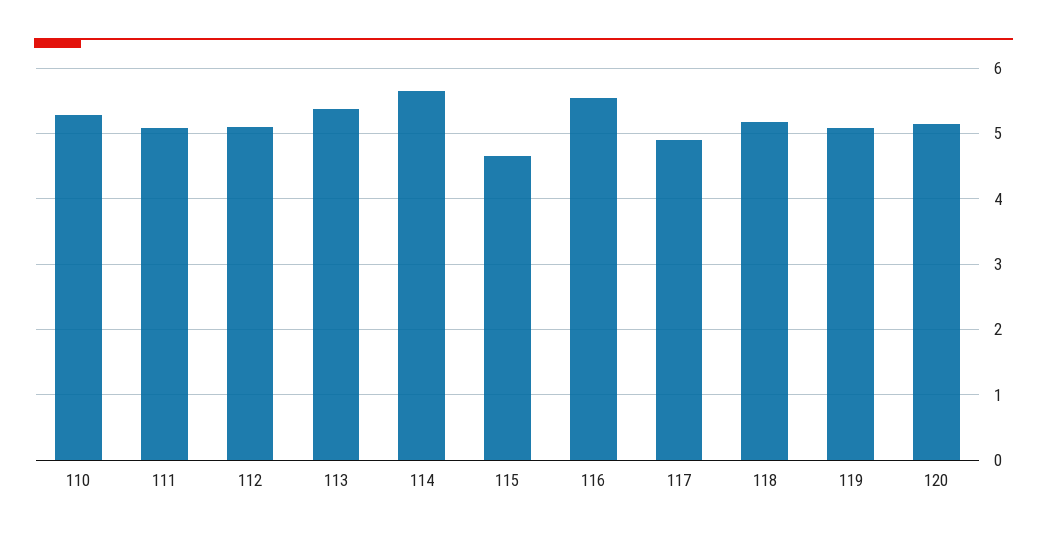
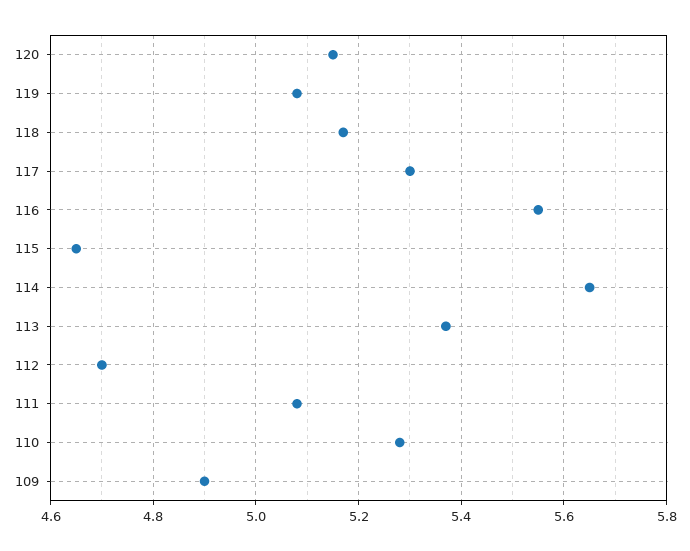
112: 5.1 -> 4.7
117: 4.9 -> 5.3
109: none -> 4.9

